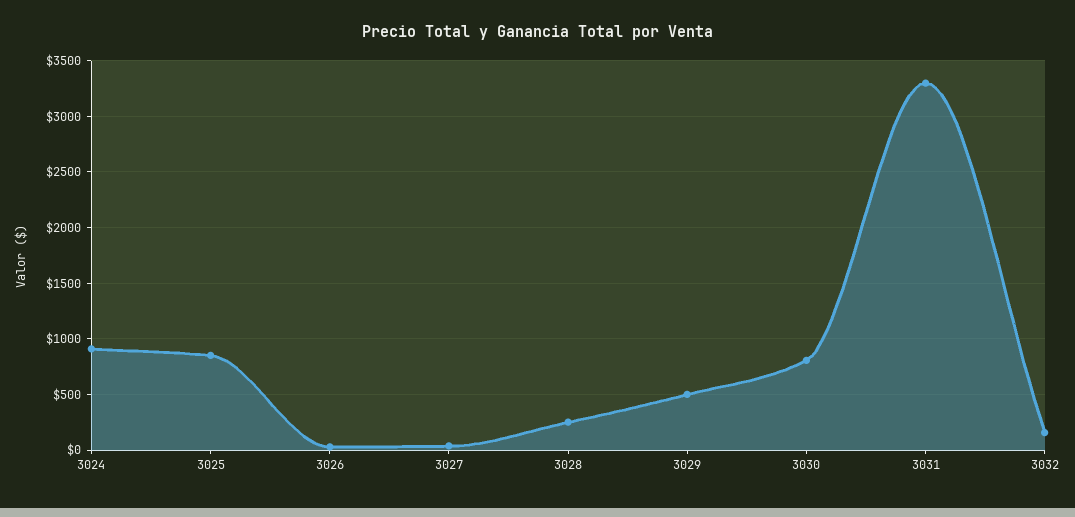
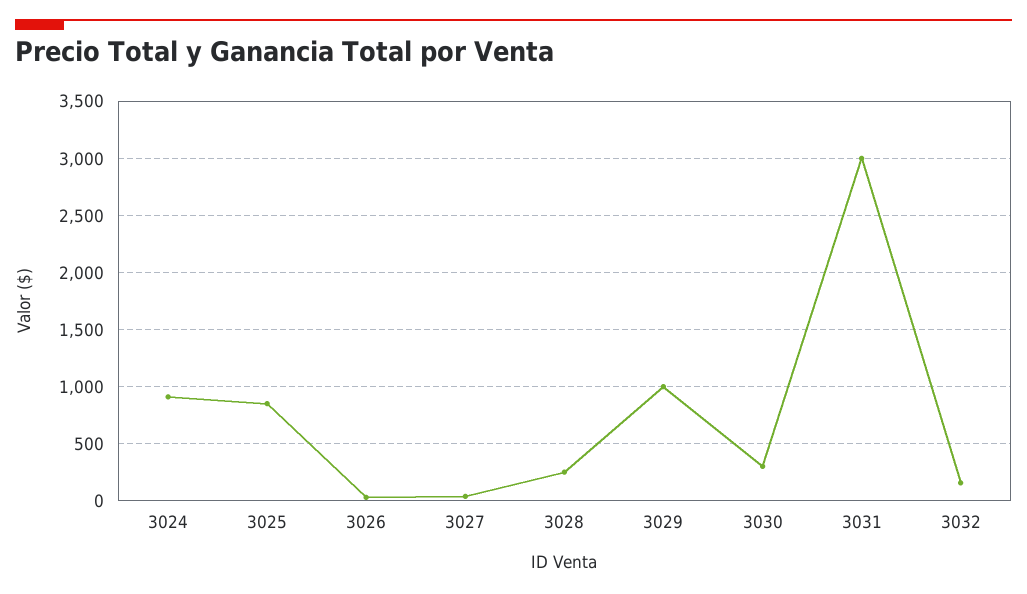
3029: 500 -> 1000
3030: 800 -> 300
3031: 3300 -> 3000

